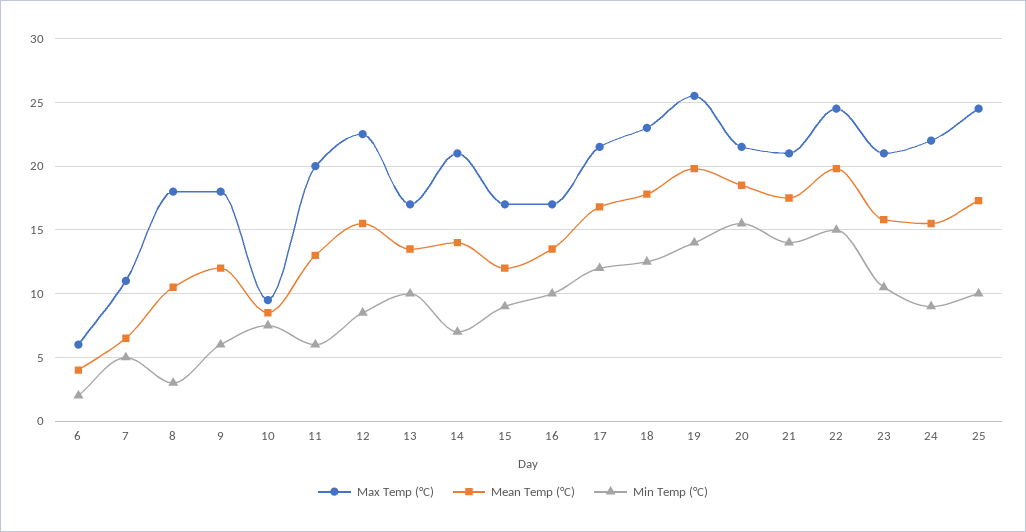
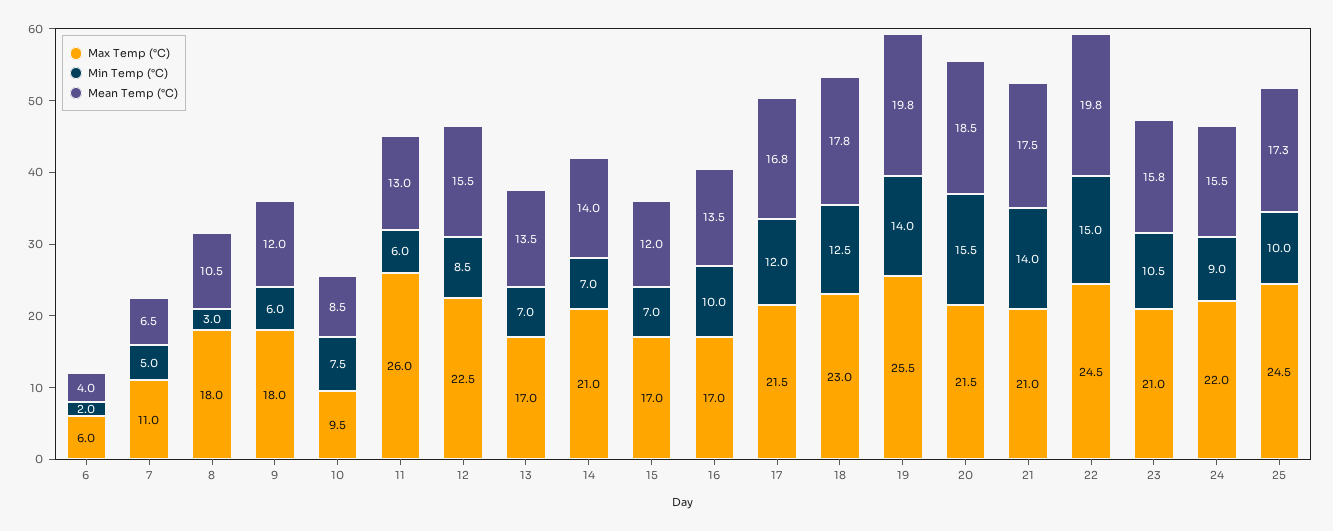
Max Temp (°C), 11: 20 -> 26
Min Temp (°C), 13: 10 -> 7
Min Temp (°C), 15: 9 -> 7

